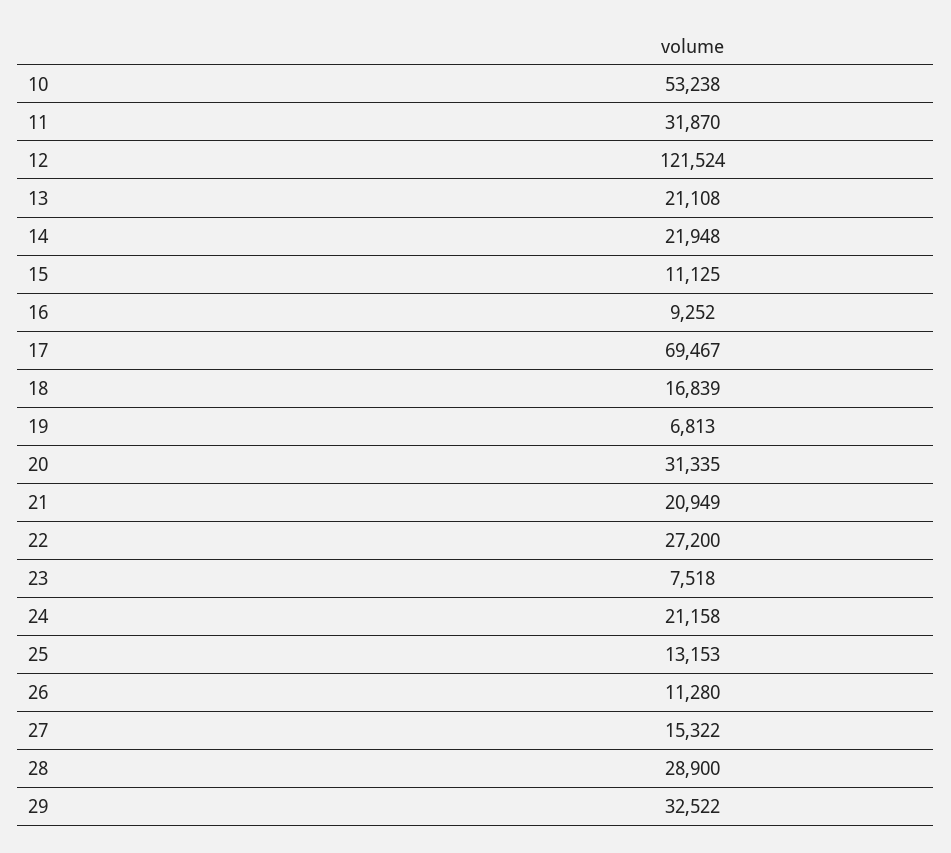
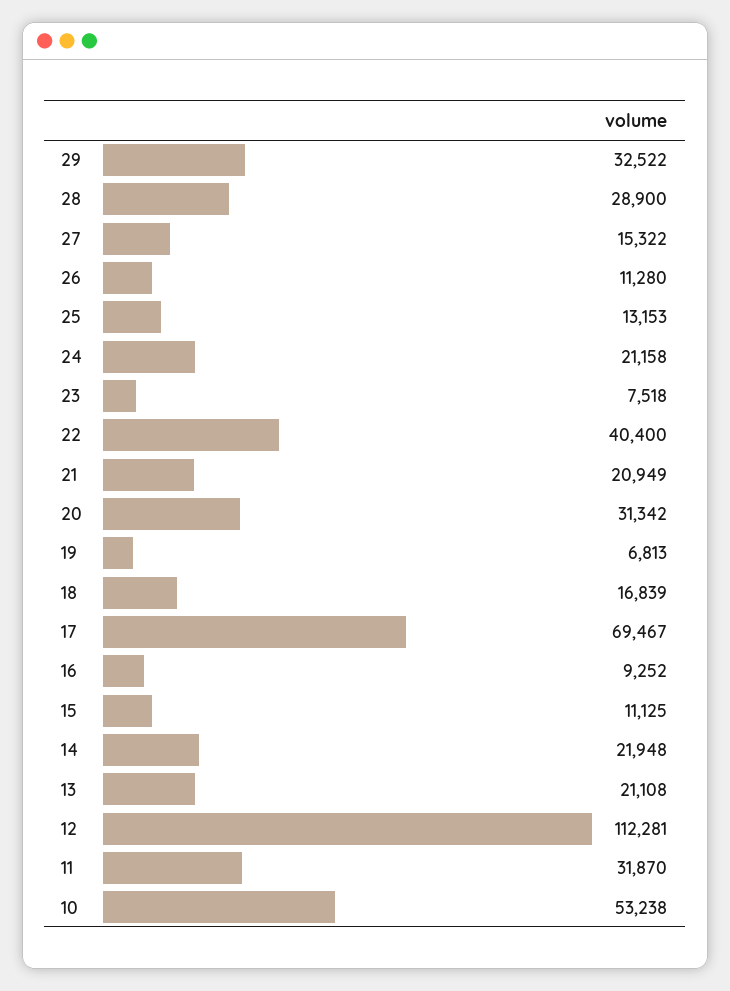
12: 121524 -> 112281
20: 31335 -> 31342
22: 27200 -> 40400

